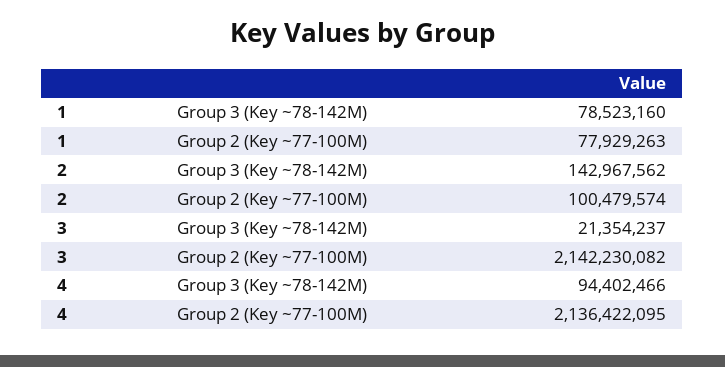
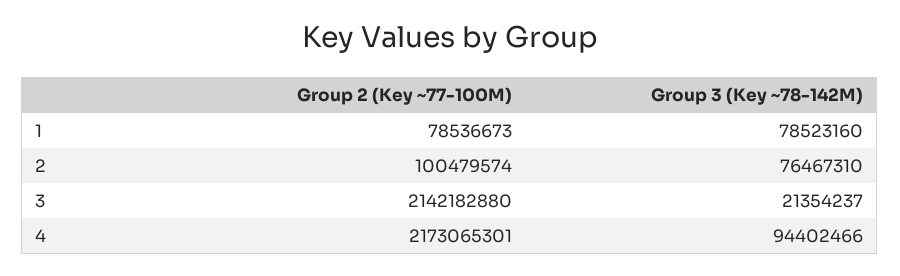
1, Group 2 (Key ~77-100M): 77929263 -> 78536673
2, Group 3 (Key ~78-142M): 142967562 -> 76467310
3, Group 2 (Key ~77-100M): 2142230082 -> 2142182880
4, Group 2 (Key ~77-100M): 2136422095 -> 2173065301

